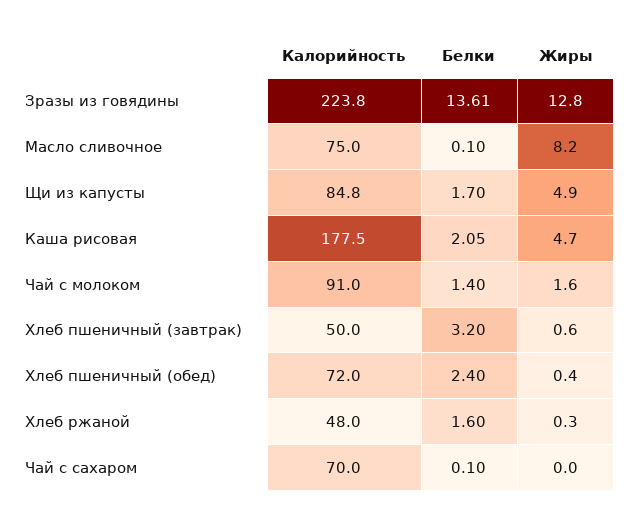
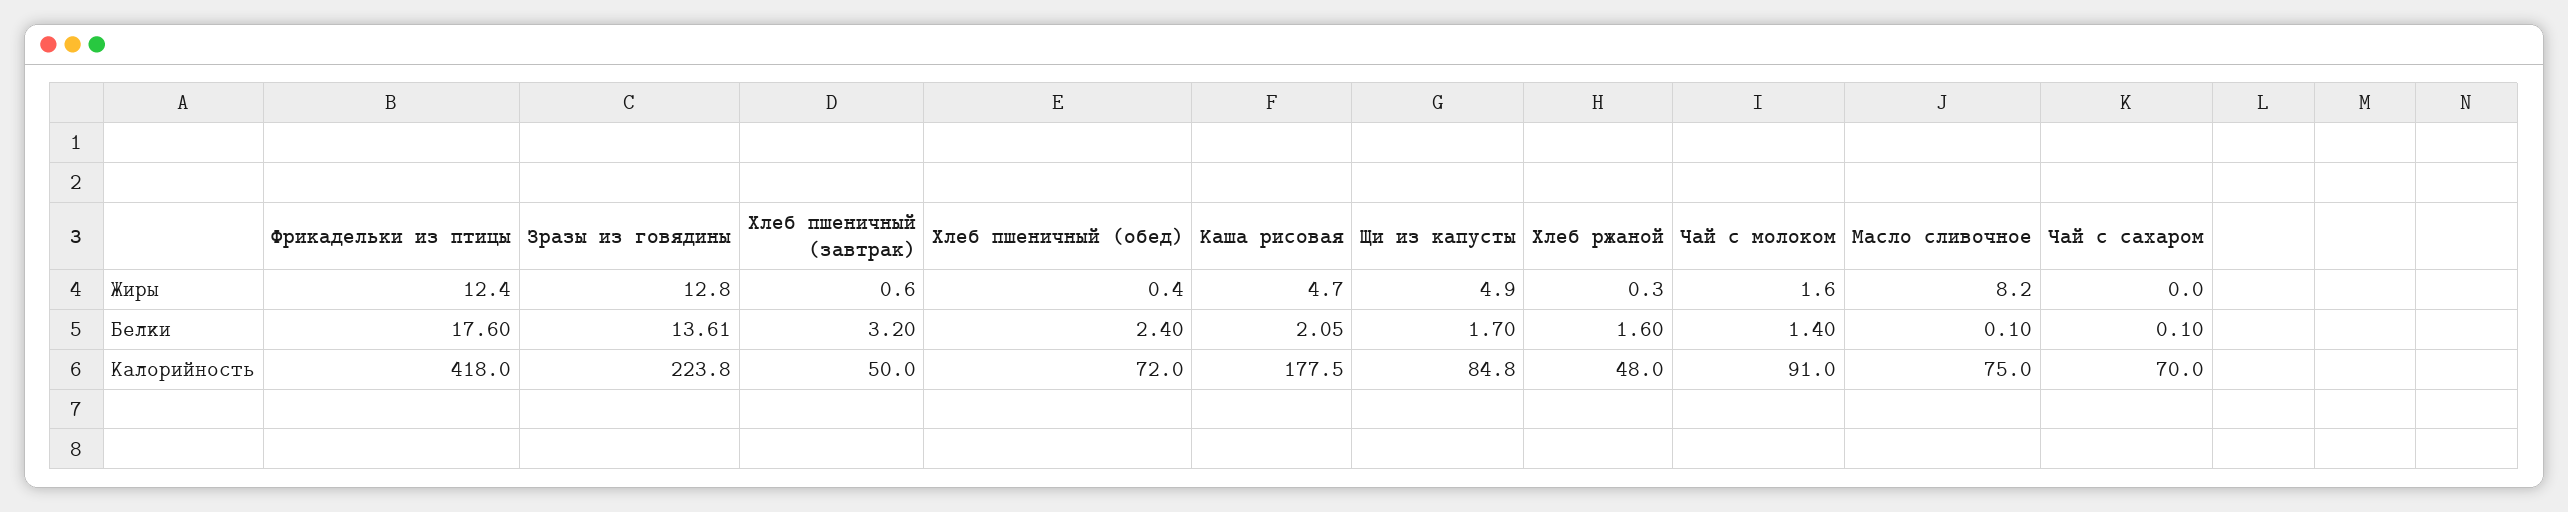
Жиры, Фрикадельки из птицы: none -> 12.4
Белки, Фрикадельки из птицы: none -> 17.6
Калорийность, Фрикадельки из птицы: none -> 418

